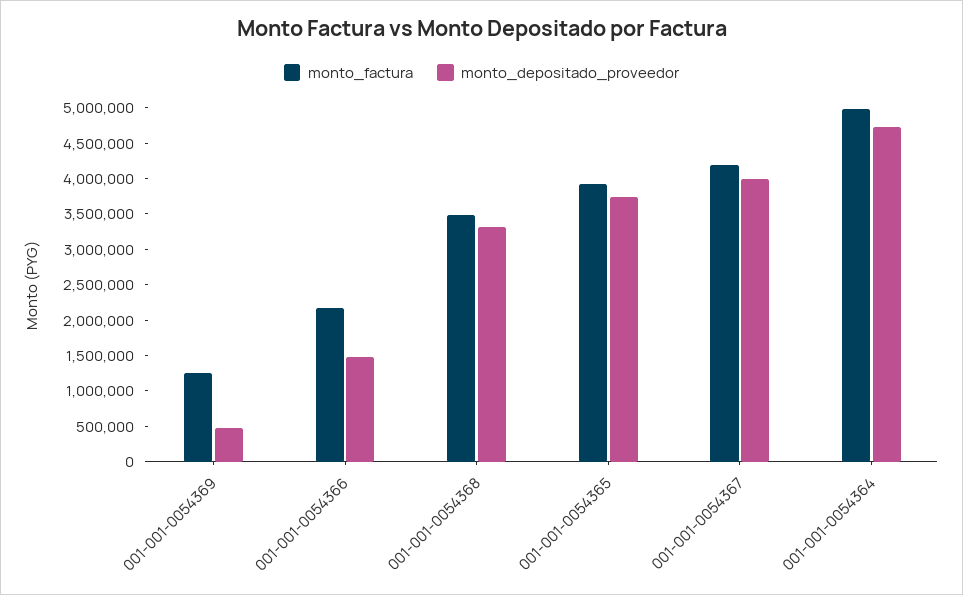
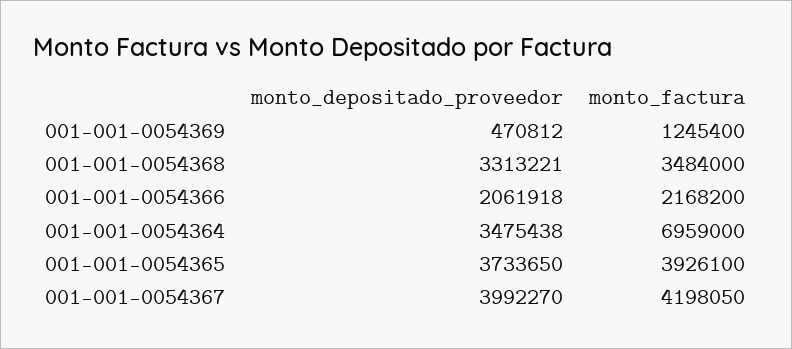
monto_depositado_proveedor, 001-001-0054366: 1500000 -> 2061918
monto_factura, 001-001-0054364: 5000000 -> 6959000
monto_depositado_proveedor, 001-001-0054364: 4750000 -> 3475438

